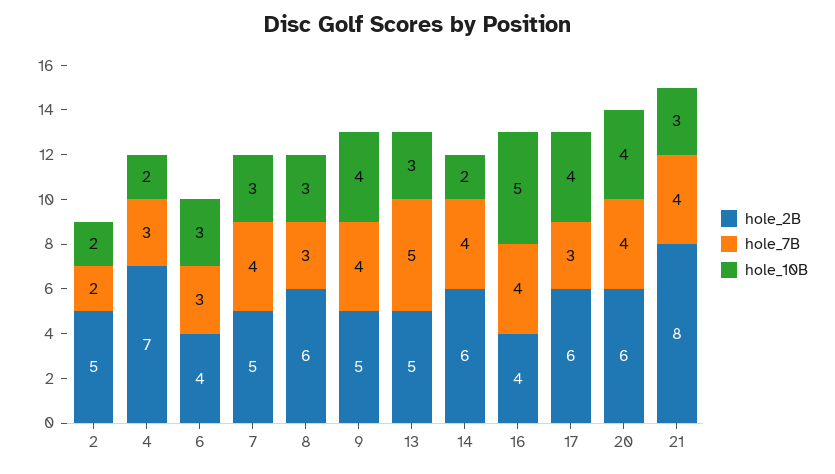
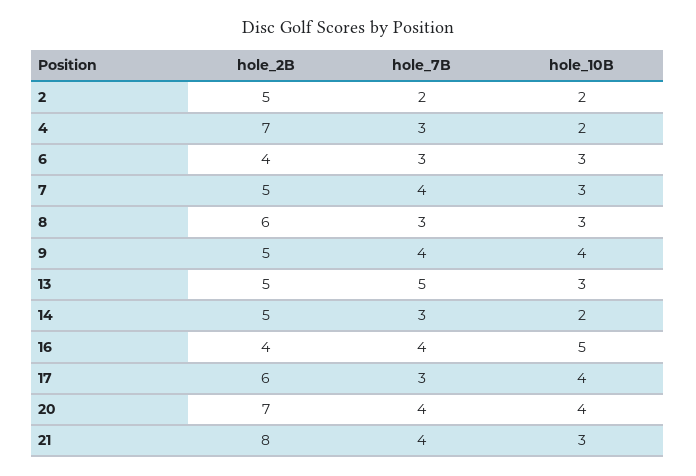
hole_2B, 14: 6 -> 5
hole_7B, 14: 4 -> 3
hole_2B, 20: 6 -> 7

